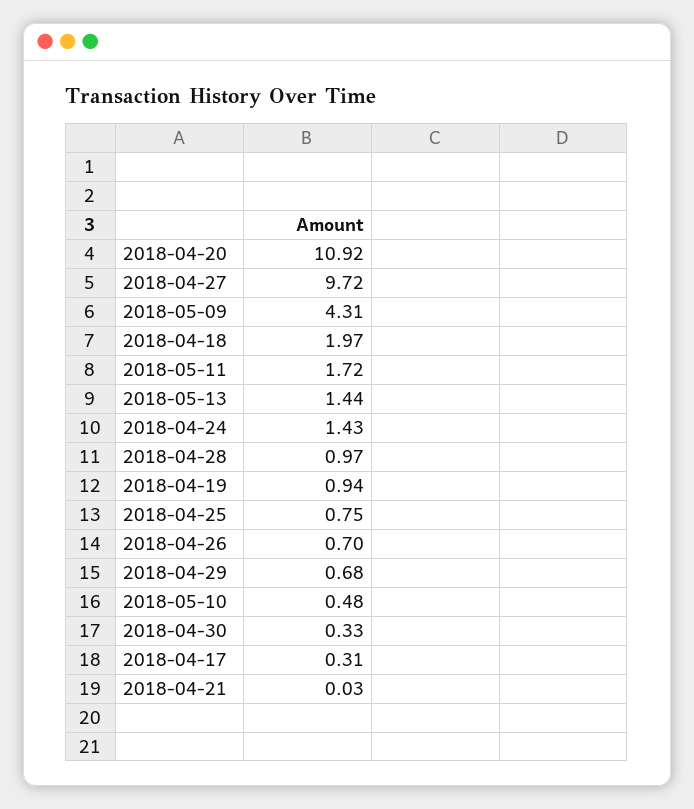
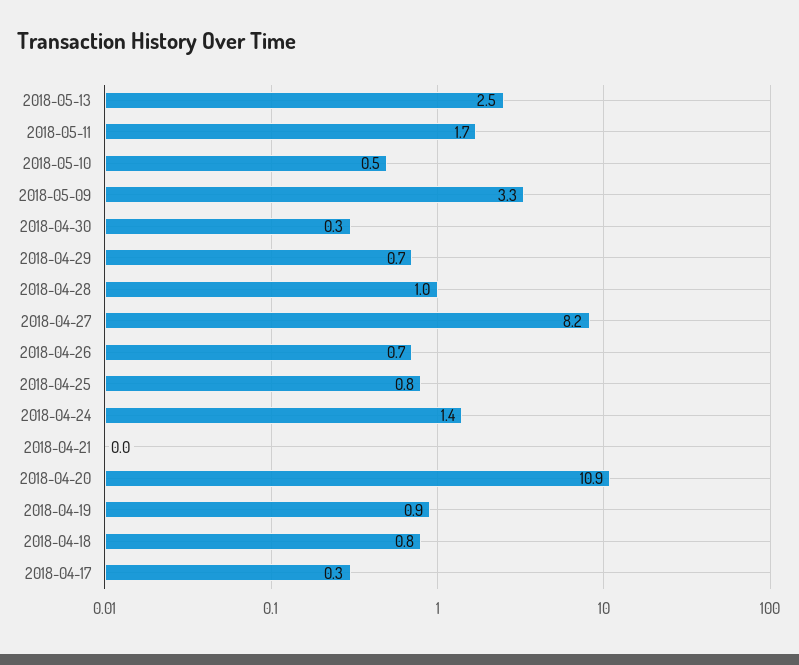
2018-04-27: 9.72 -> 8.2
2018-05-09: 4.31 -> 3.3
2018-04-18: 1.97 -> 0.8
2018-05-13: 1.44 -> 2.5

